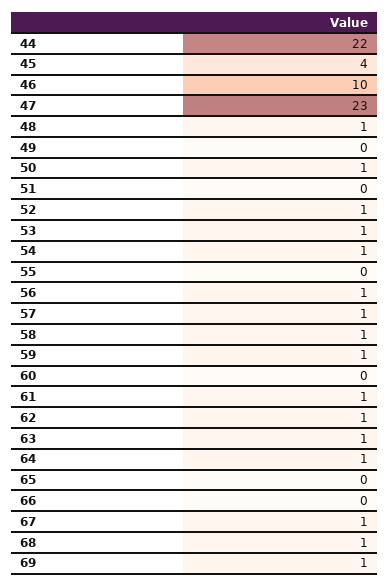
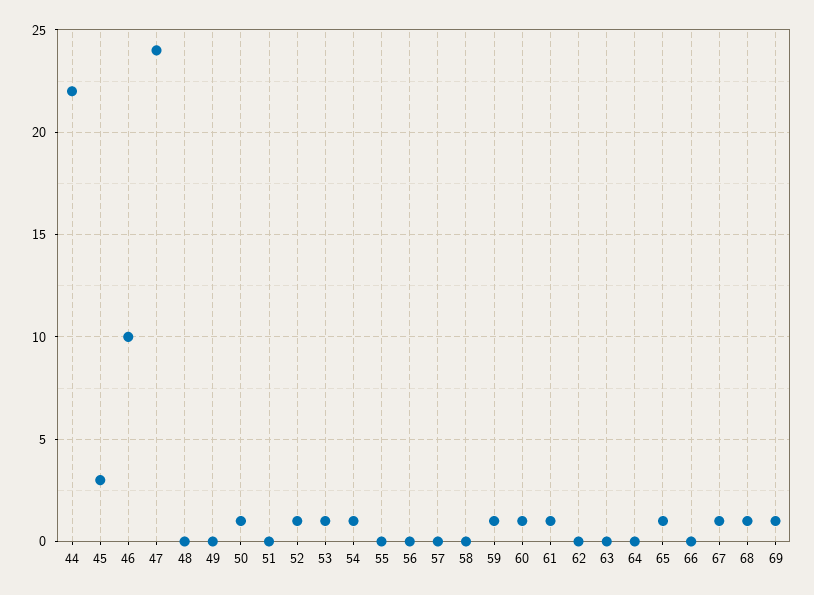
45: 4 -> 3
47: 23 -> 24
48: 1 -> 0
56: 1 -> 0
57: 1 -> 0
58: 1 -> 0
60: 0 -> 1
62: 1 -> 0
63: 1 -> 0
64: 1 -> 0
65: 0 -> 1

